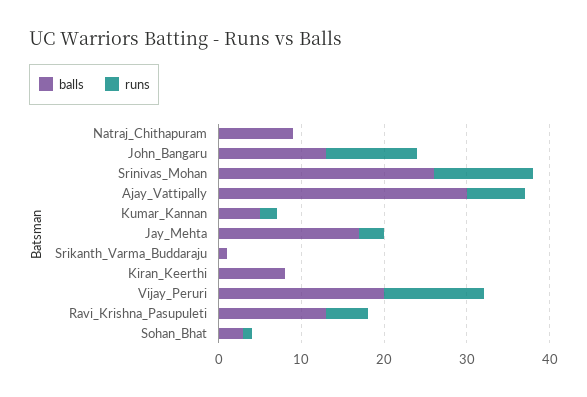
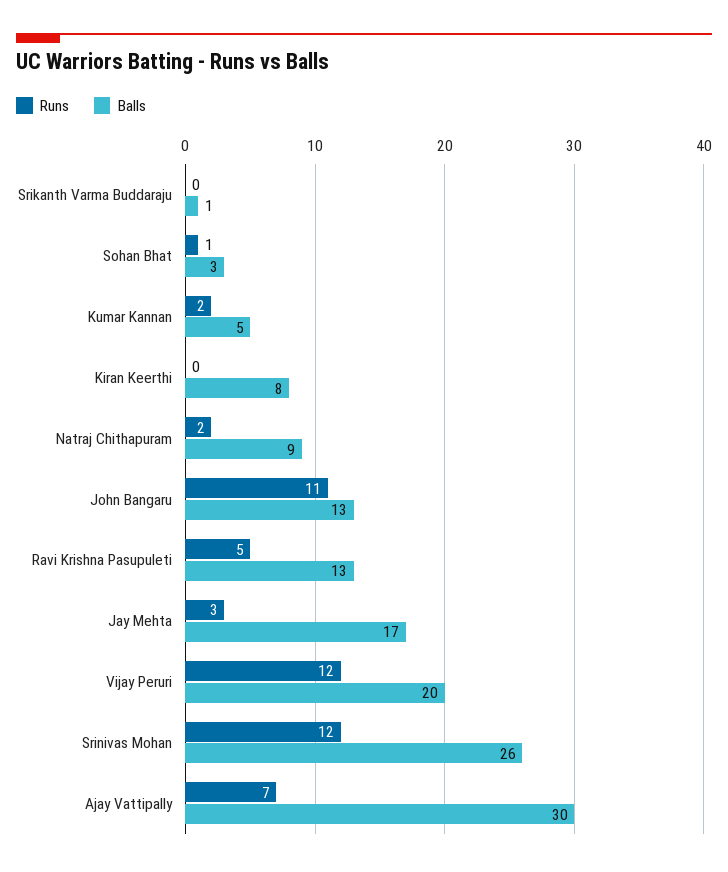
runs, Natraj_Chithapuram: 0 -> 2

